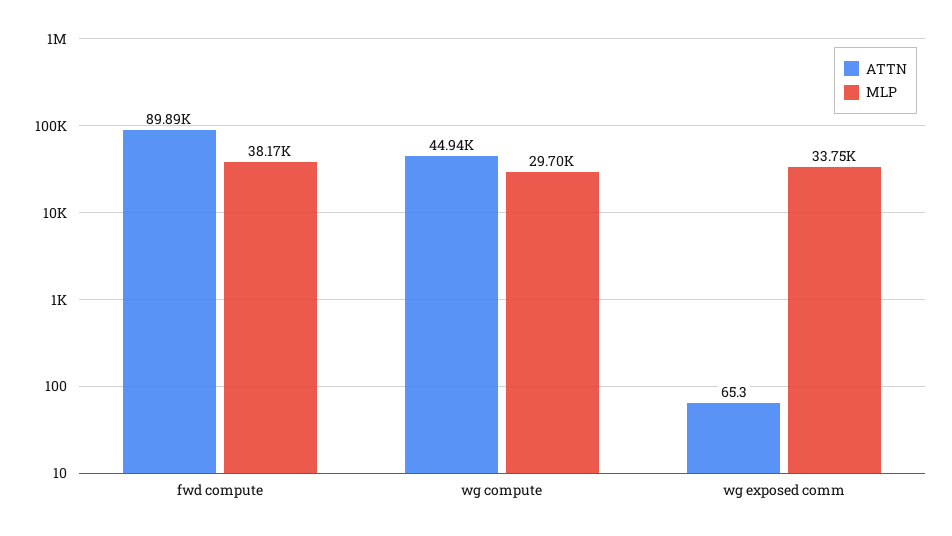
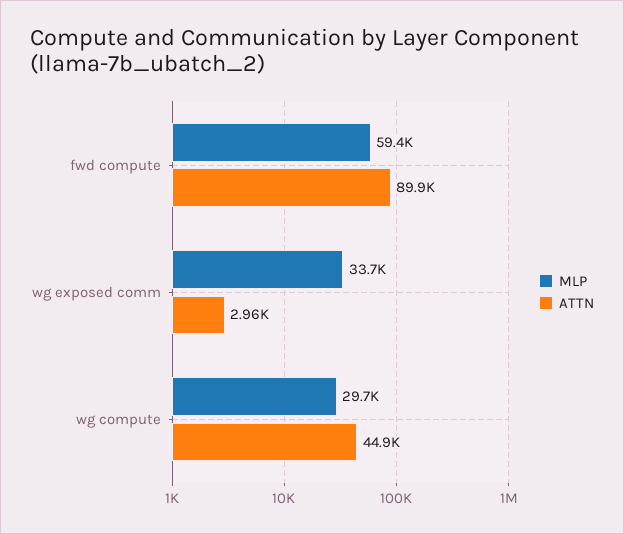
MLP, fwd compute: 38170 -> 59400
ATTN, wg exposed comm: 65.3 -> 2960

